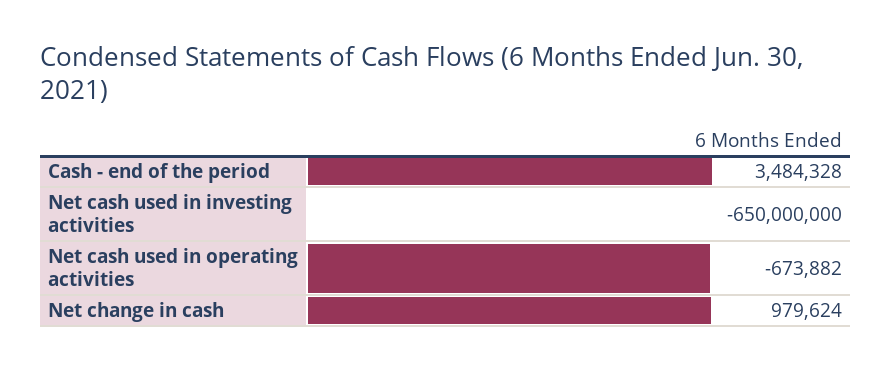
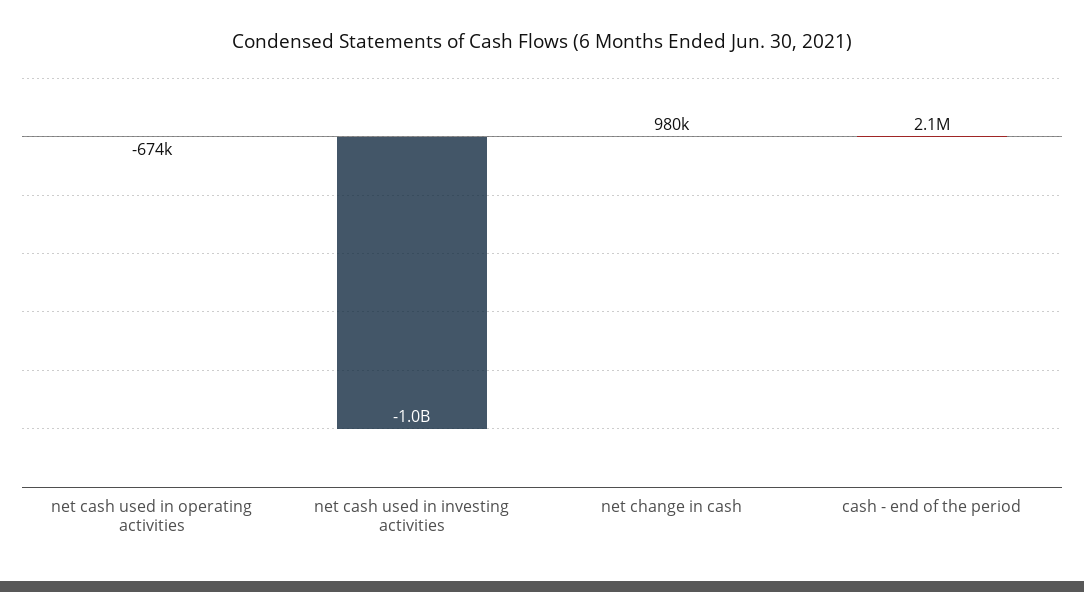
Cash - end of the period: 3484328 -> 2100000
Net cash used in investing activities: -650000000 -> -1000000000

